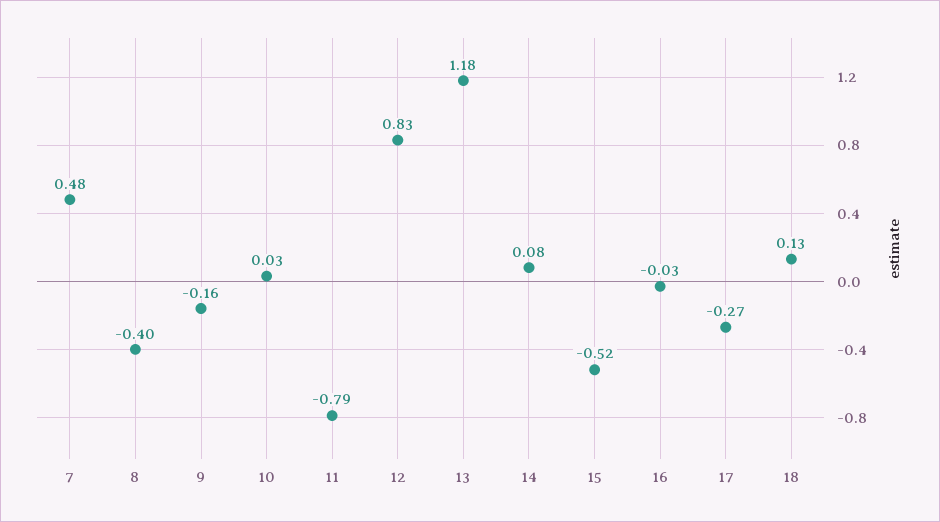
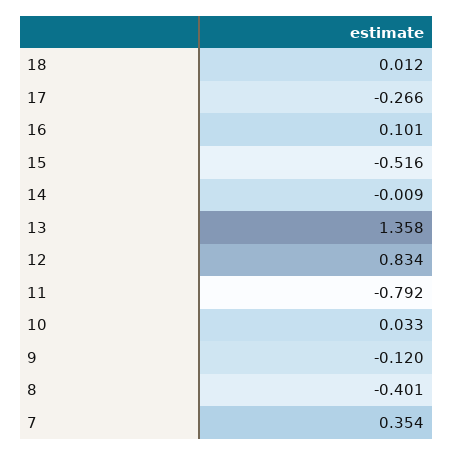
7: 0.48 -> 0.354
9: -0.16 -> -0.12
13: 1.18 -> 1.358
14: 0.08 -> -0.009
16: -0.03 -> 0.101
18: 0.13 -> 0.012

